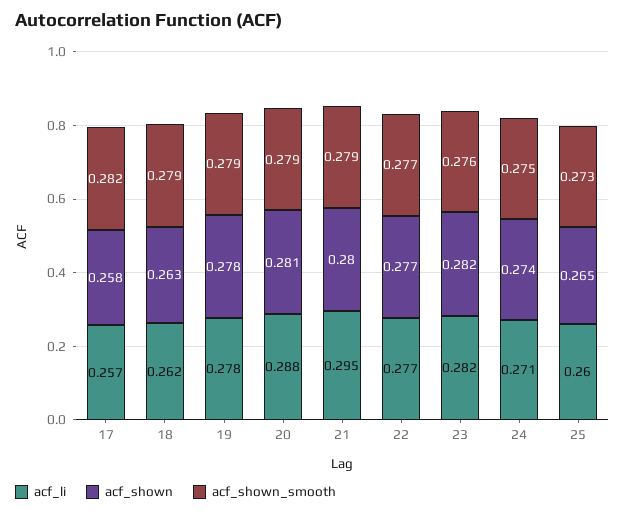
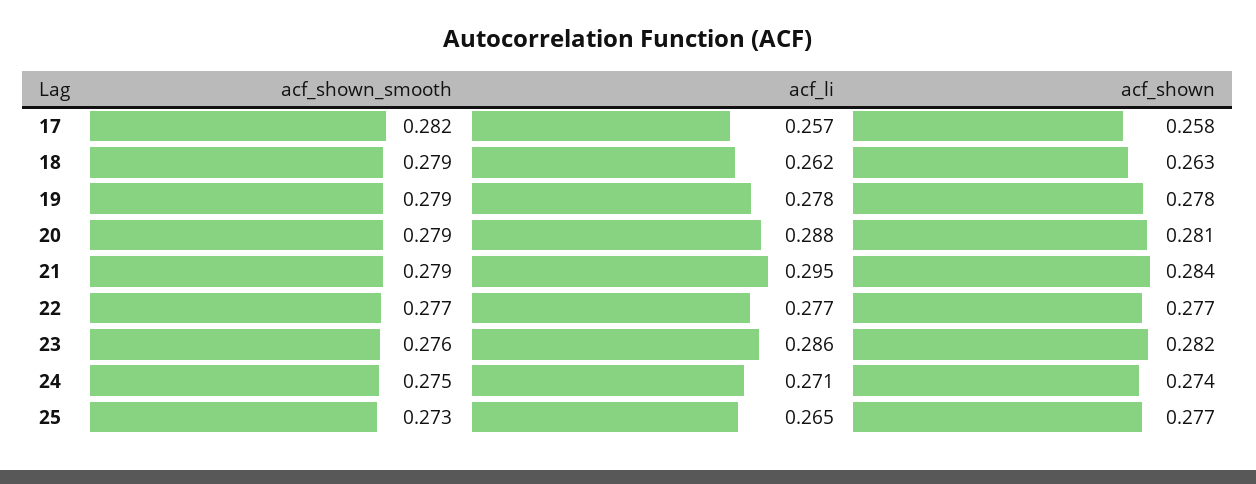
acf_shown, 21: 0.28 -> 0.284
acf_li, 23: 0.282 -> 0.286
acf_li, 25: 0.26 -> 0.265
acf_shown, 25: 0.265 -> 0.277

